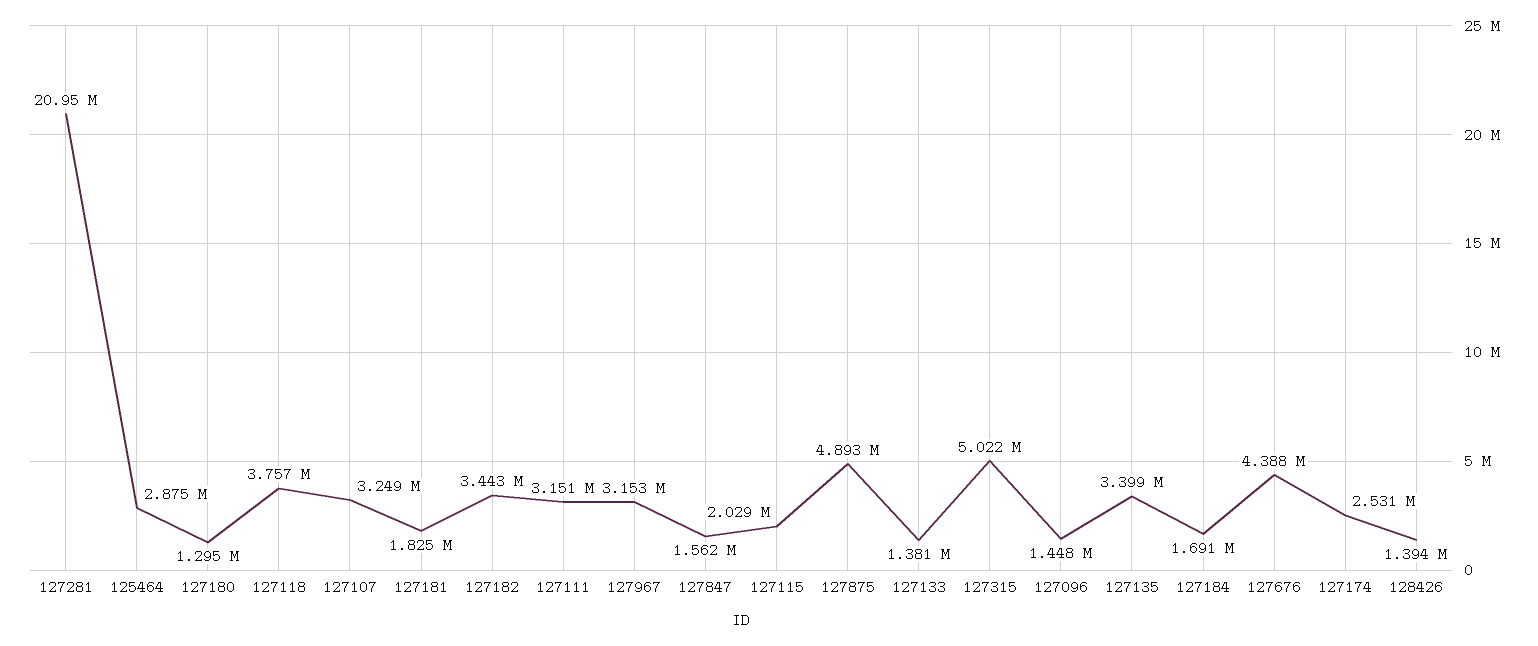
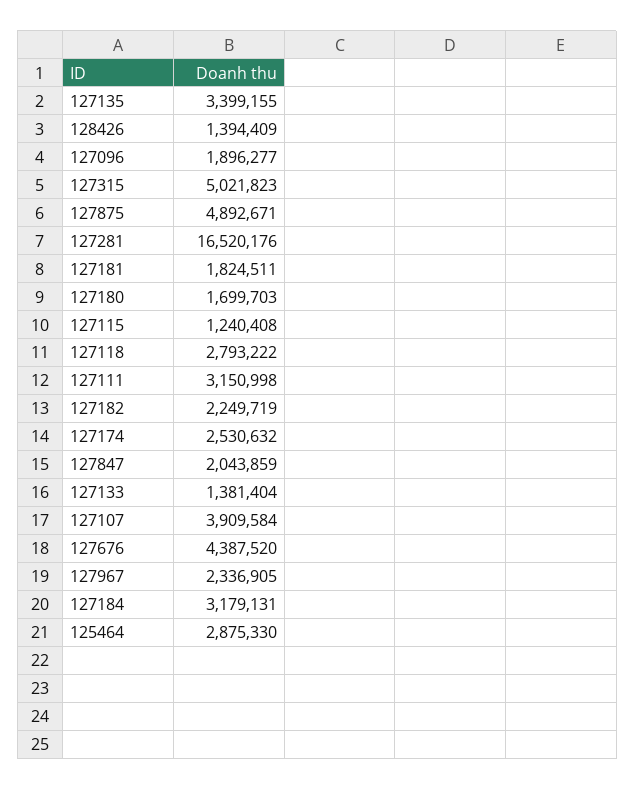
127281: 20950000 -> 16520176
127180: 1295000 -> 1699703
127118: 3757000 -> 2793222
127107: 3249000 -> 3909584
127182: 3443000 -> 2249719
127967: 3153000 -> 2336905
127847: 1562000 -> 2043859
127115: 2029000 -> 1240408
127096: 1448000 -> 1896277
127184: 1691000 -> 3179131

